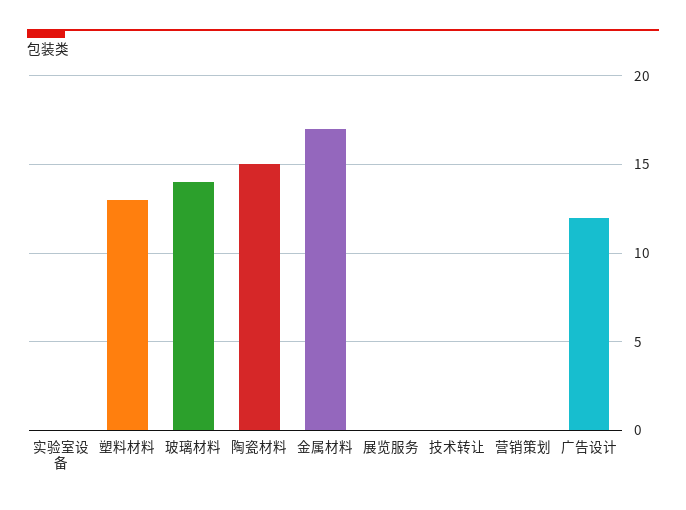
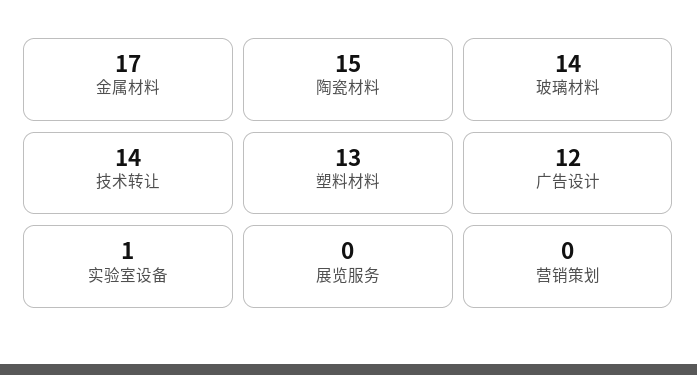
实验室设备: 0 -> 1
技术转让: 0 -> 14

